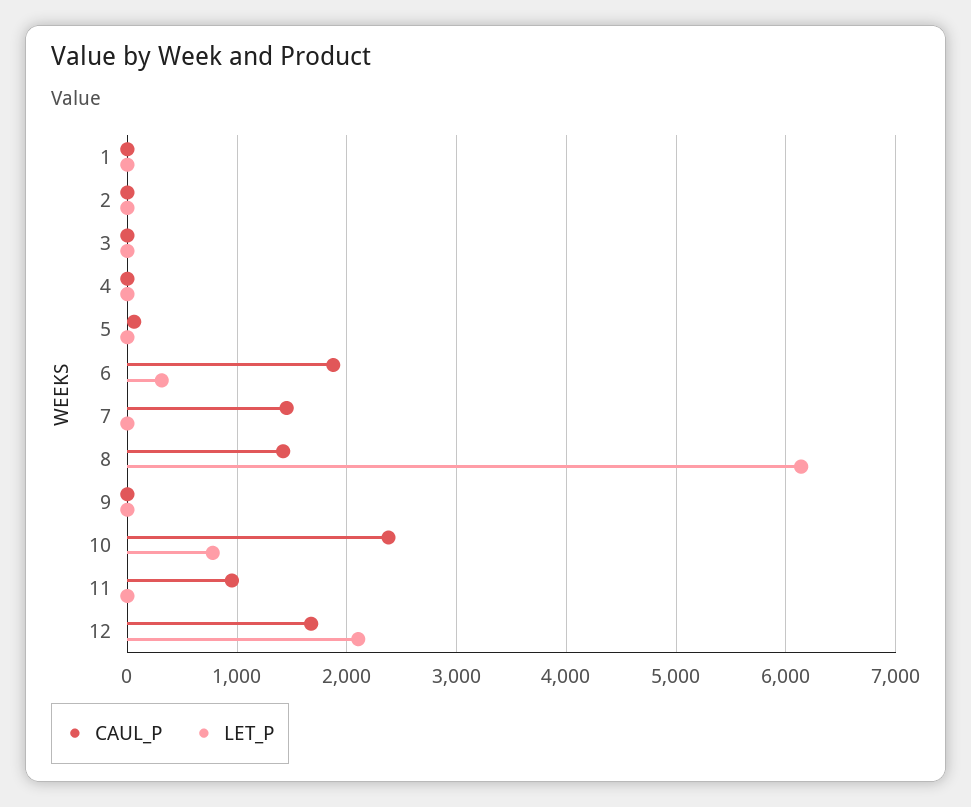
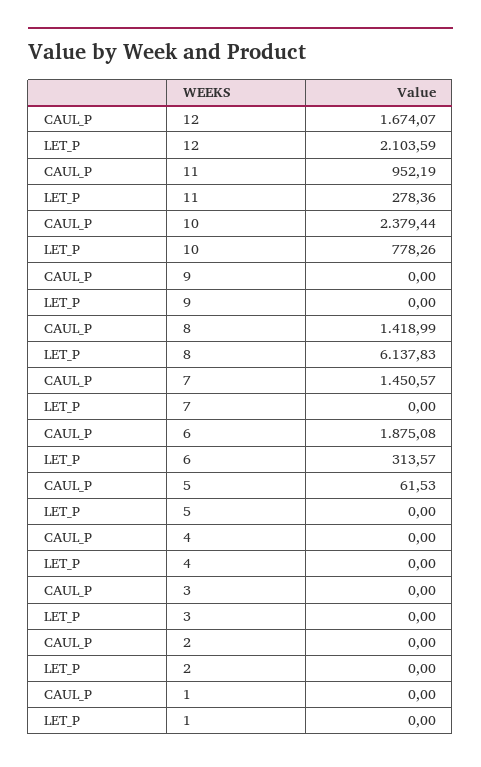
LET_P, 11: 0 -> 278.36

